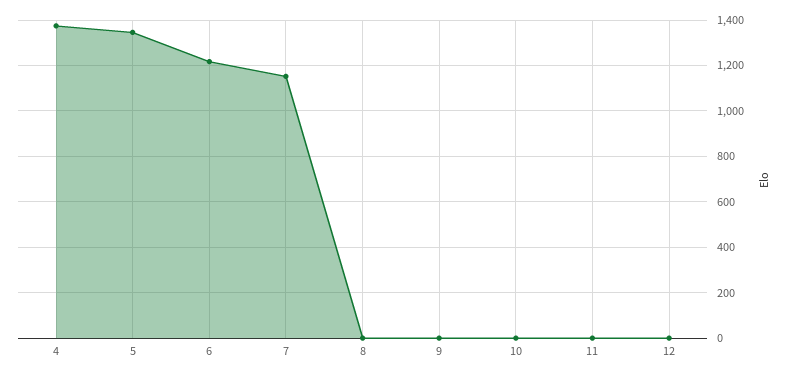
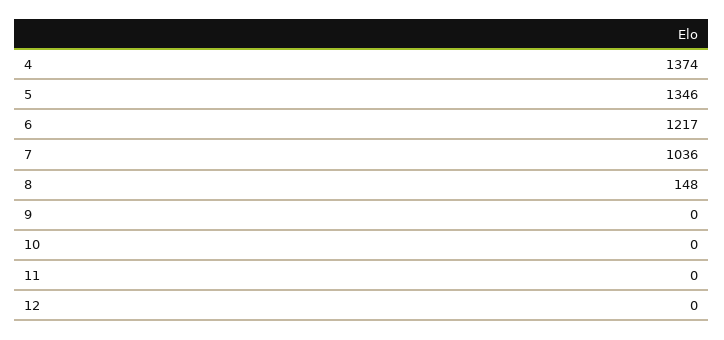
7: 1150 -> 1036
8: 0 -> 148

